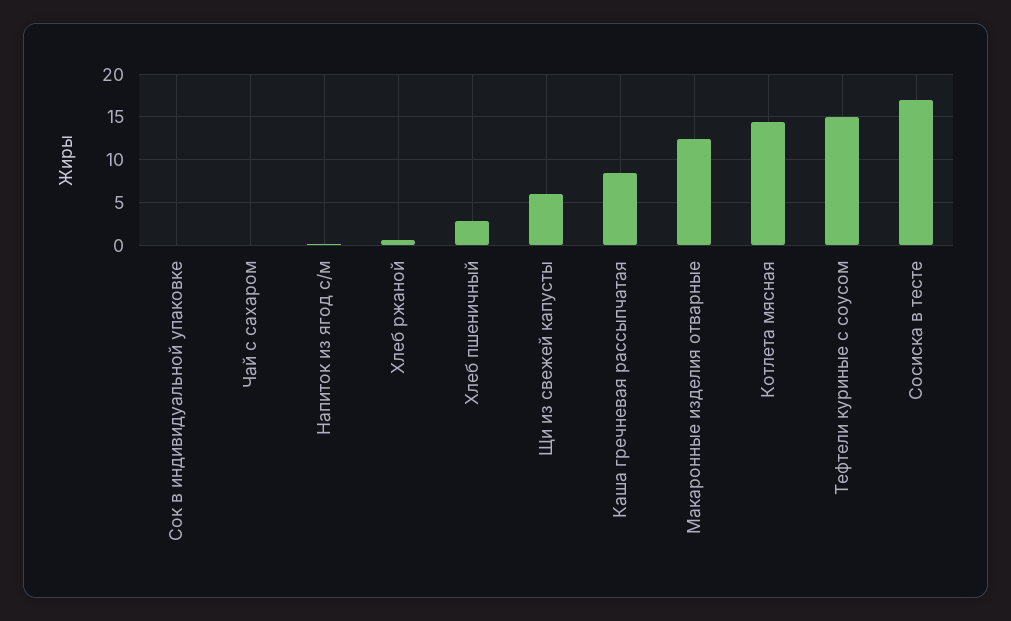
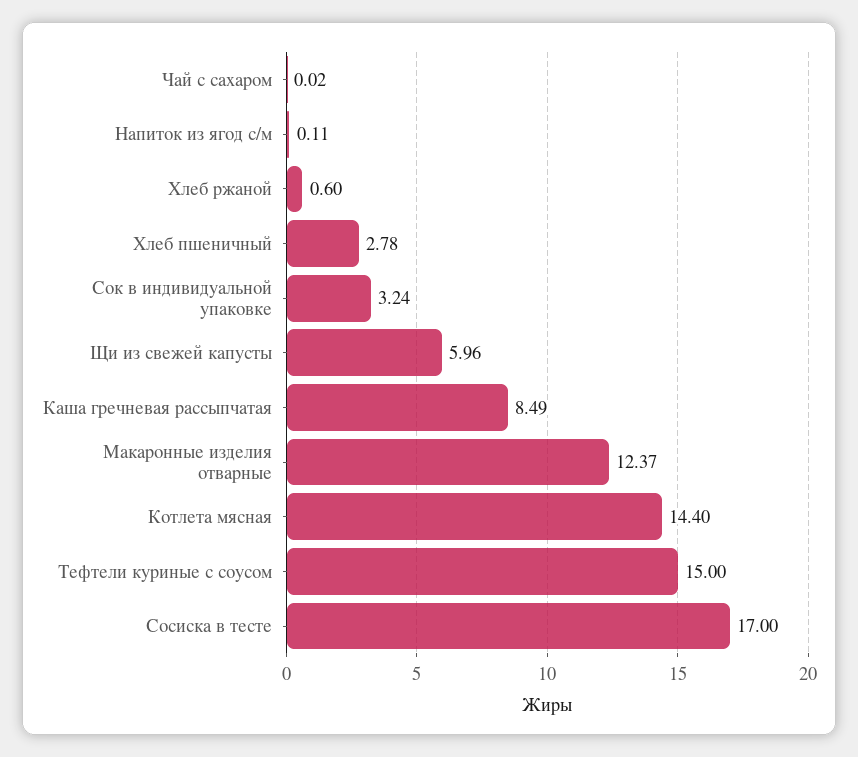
Сок в индивидуальной упаковке: 0 -> 3.24

